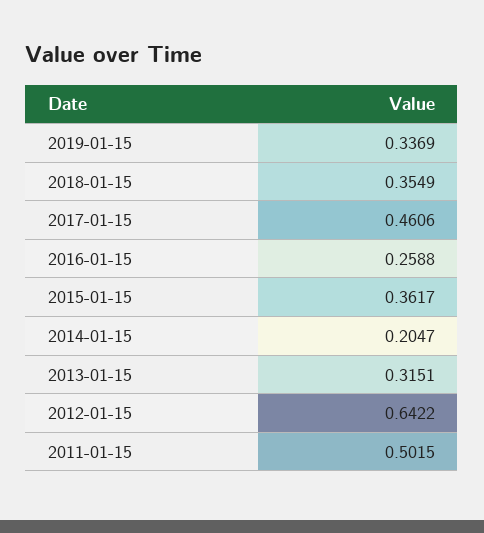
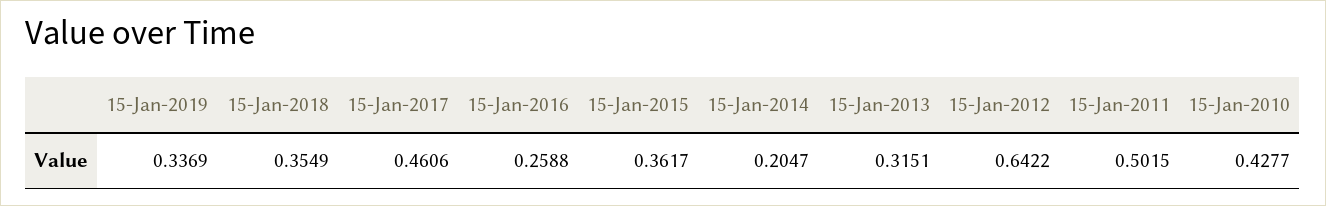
15-Jan-2010: none -> 0.4277

